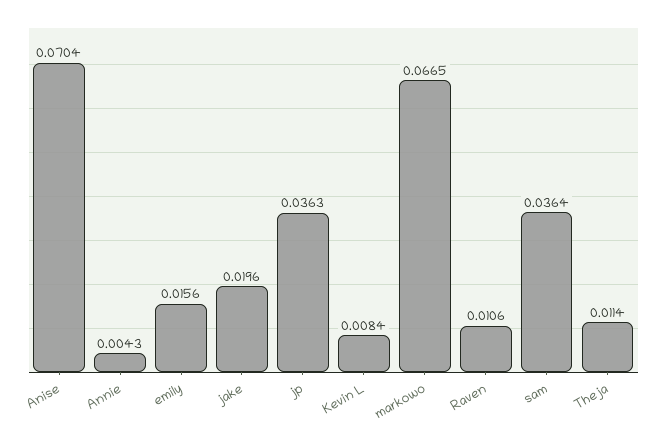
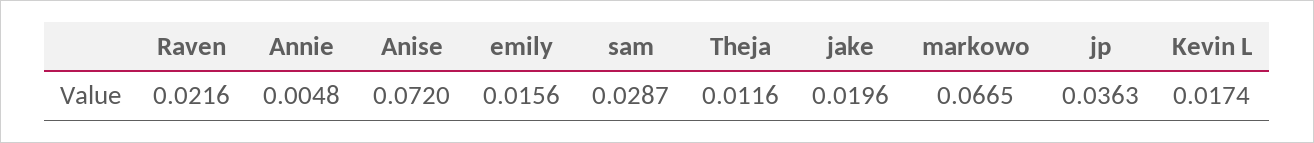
Anise: 0.0704 -> 0.072
Annie: 0.0043 -> 0.0048
Kevin L: 0.0084 -> 0.0174
Raven: 0.0106 -> 0.0216
sam: 0.0364 -> 0.0287
Theja: 0.0114 -> 0.0116

